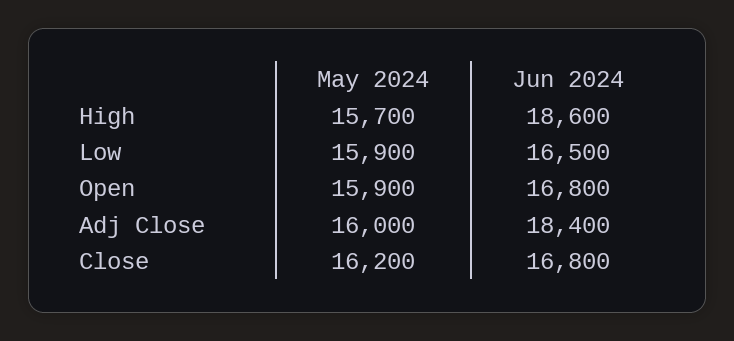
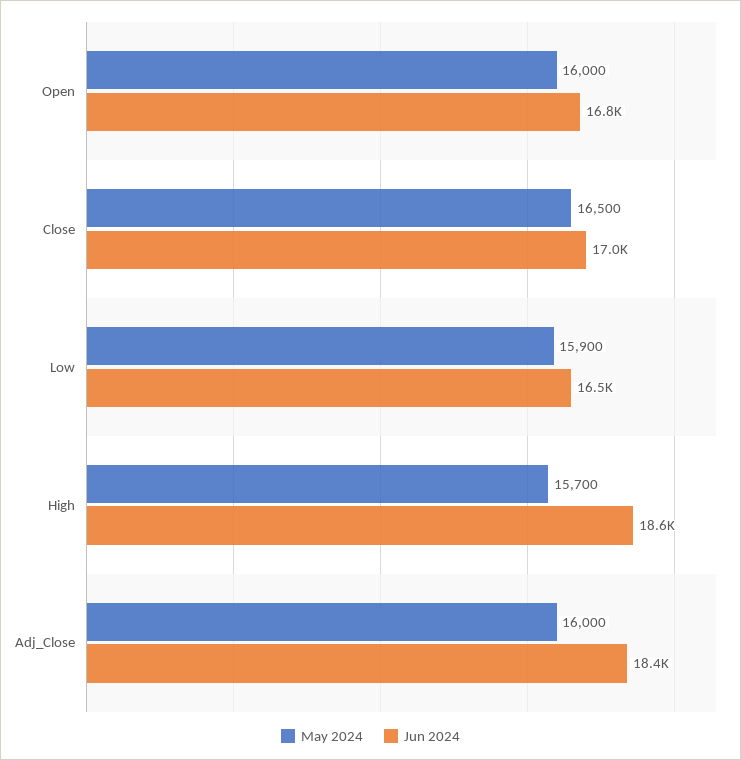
May 2024, Open: 15900 -> 16000
May 2024, Close: 16200 -> 16500
Jun 2024, Close: 16800 -> 17000

